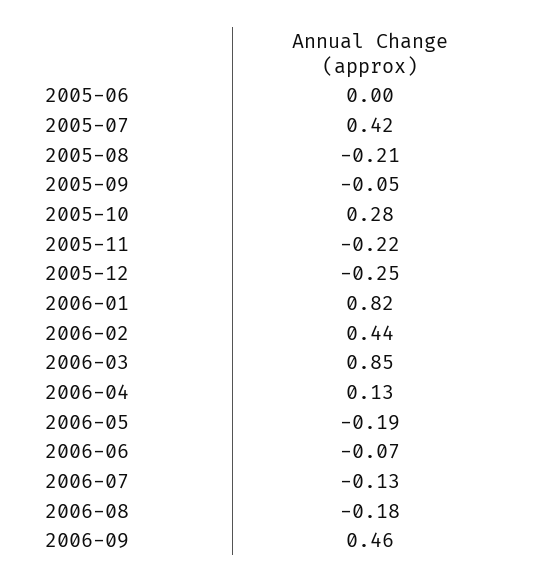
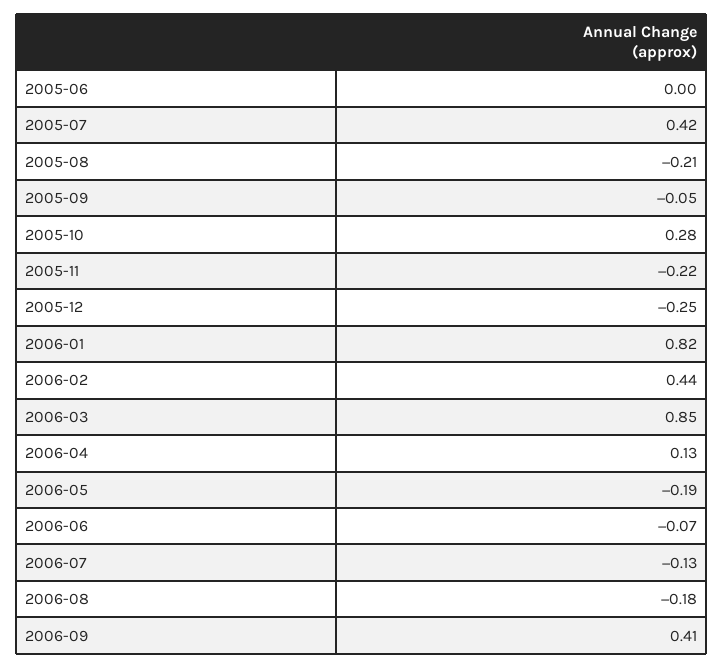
2006-09: 0.46 -> 0.41

